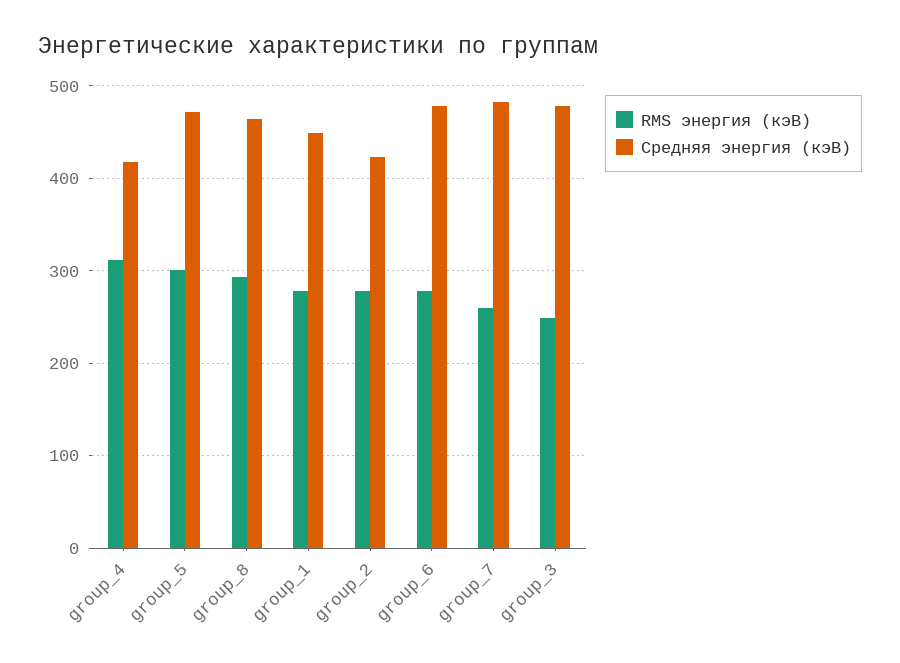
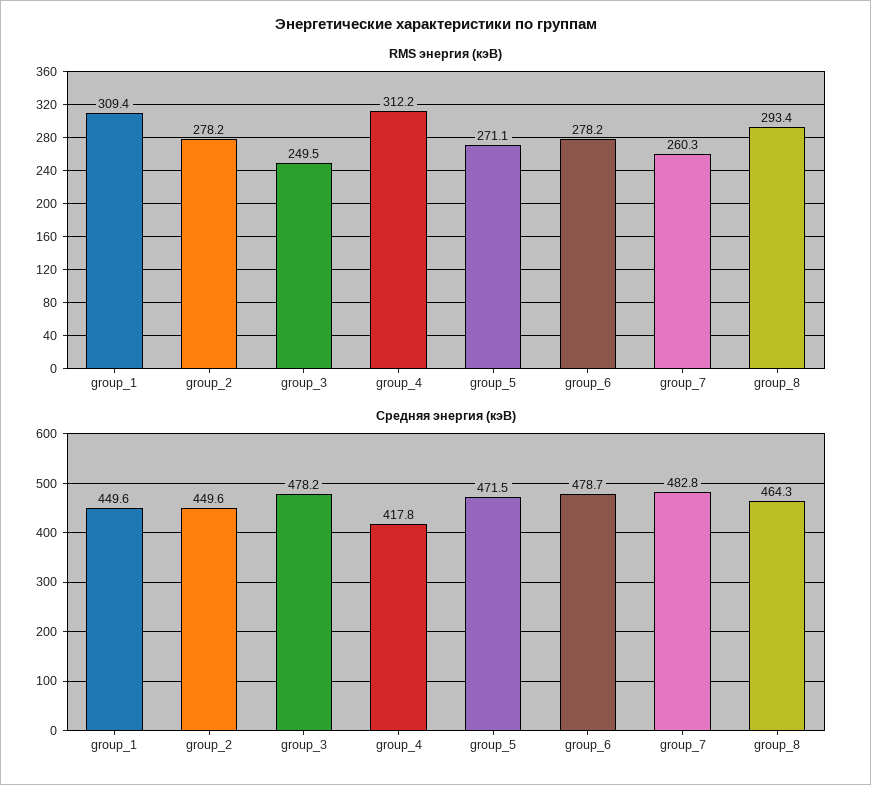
RMS энергия (кэВ), group_5: 300 -> 271.1
RMS энергия (кэВ), group_1: 280 -> 309.4
Средняя энергия (кэВ), group_2: 420 -> 449.6

